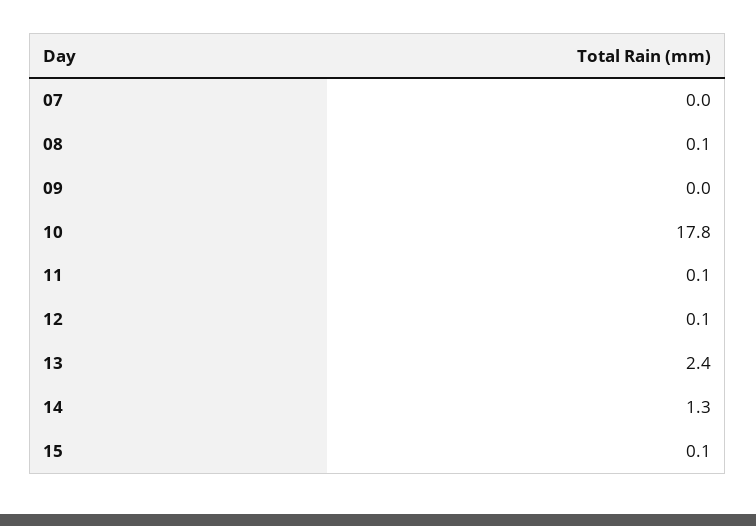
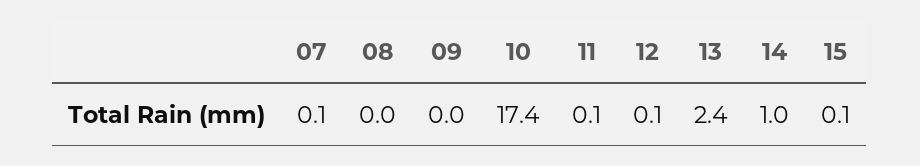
07: 0 -> 0.1
08: 0.1 -> 0
10: 17.8 -> 17.4
14: 1.3 -> 1

